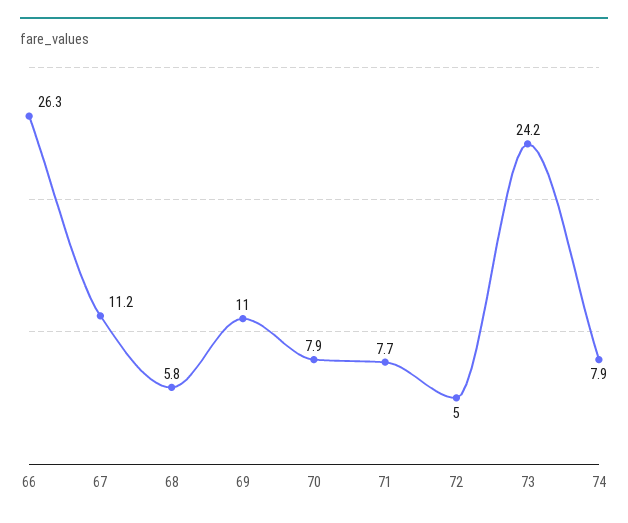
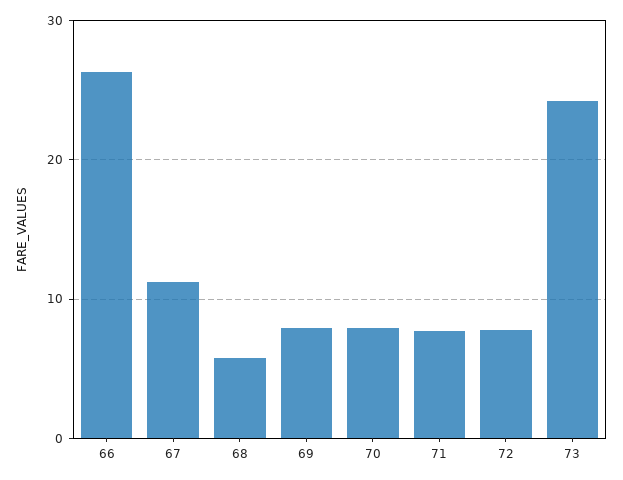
69: 11 -> 8
72: 5 -> 8
74: 7.9 -> none

